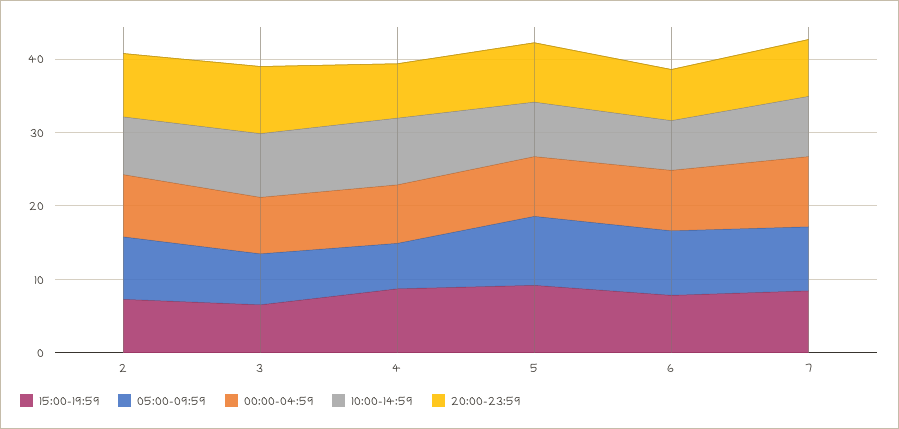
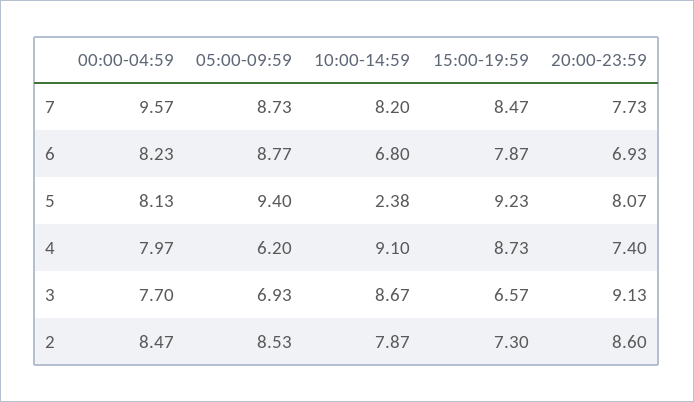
10:00-14:59, 5: 8 -> 2.38

